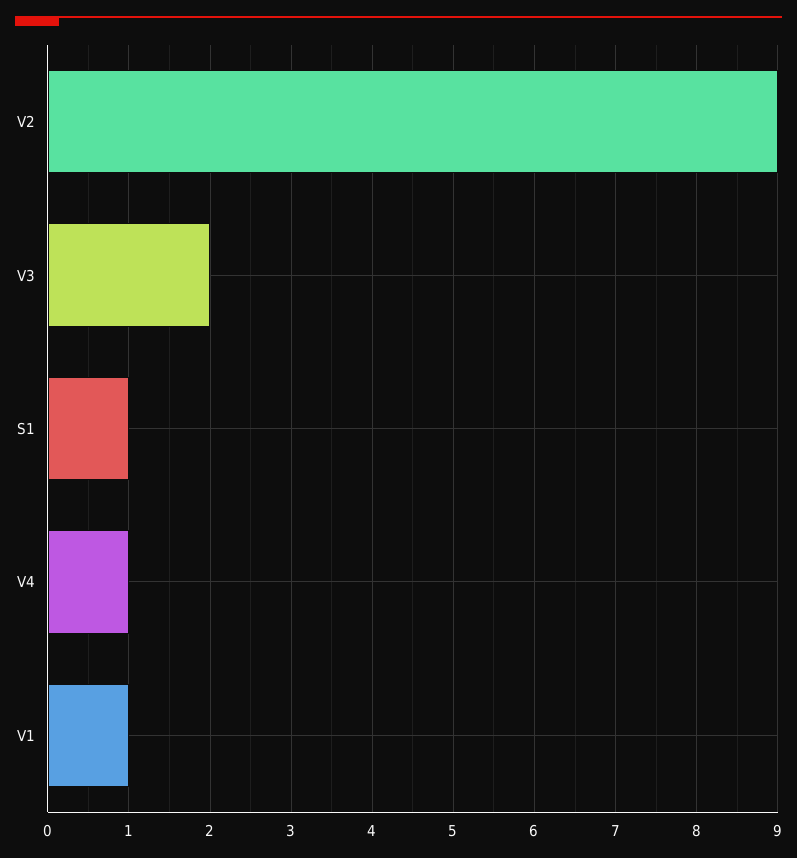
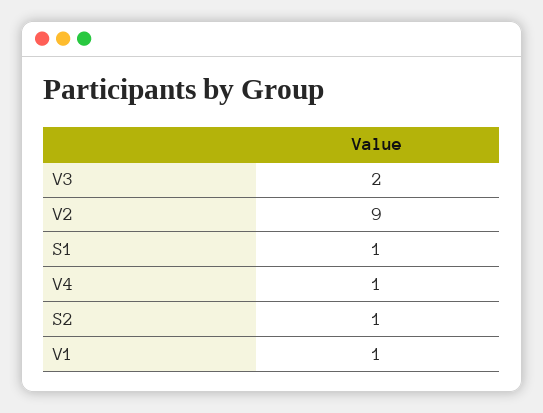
S2: none -> 1

